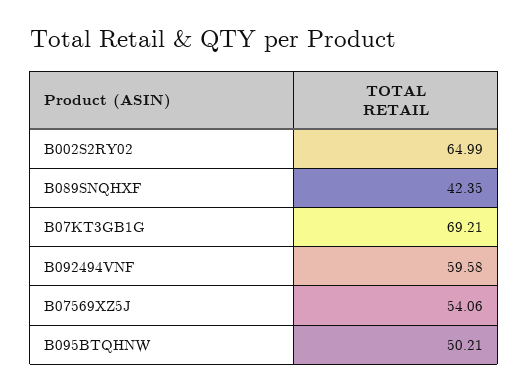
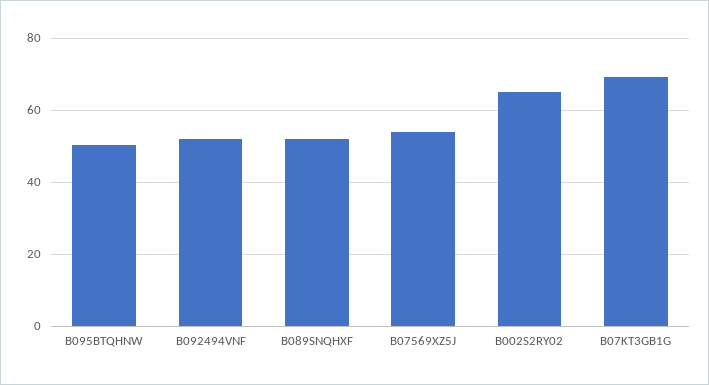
B089SNQHXF: 42.35 -> 52
B092494VNF: 59.58 -> 52

